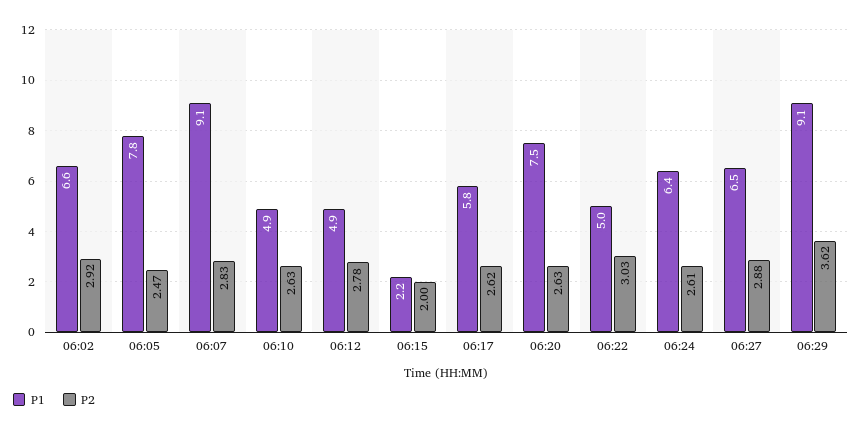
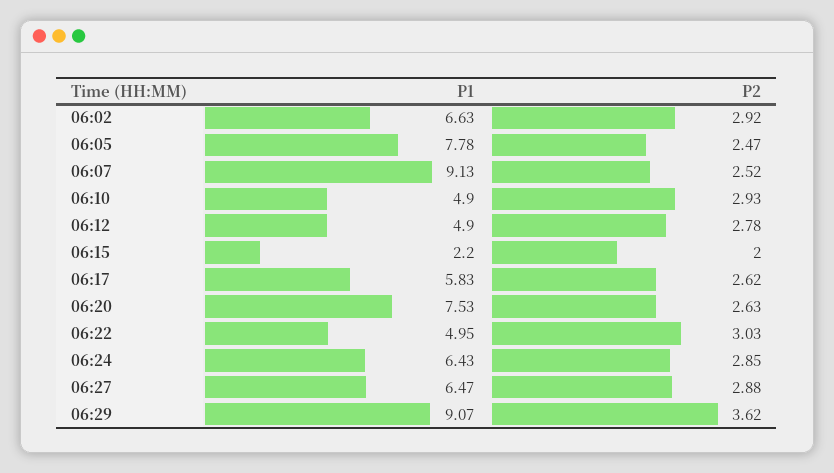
P2, 06:07: 2.83 -> 2.52
P2, 06:10: 2.63 -> 2.93
P2, 06:24: 2.61 -> 2.85

